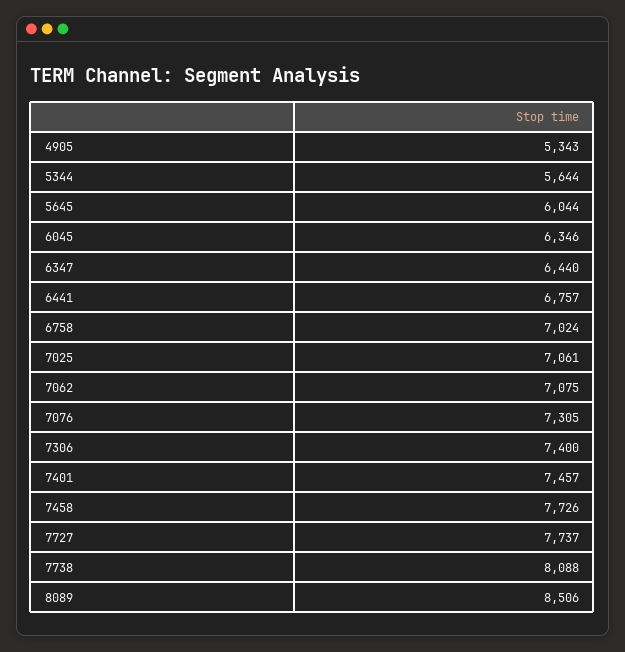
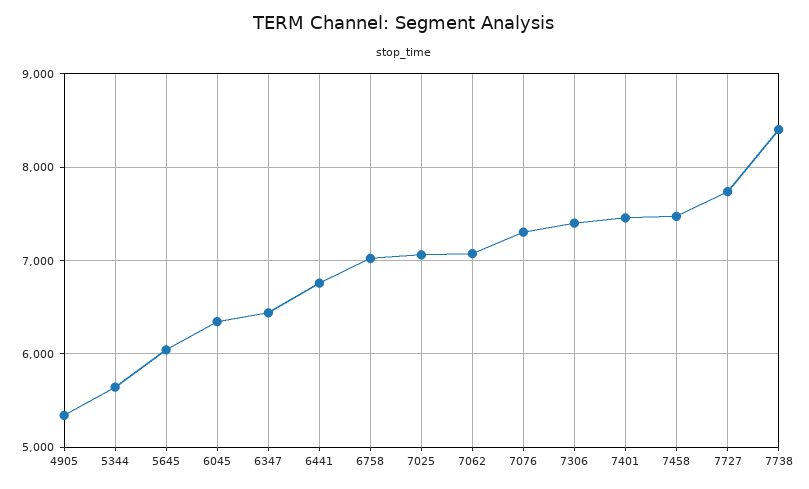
7458: 7726 -> 7500
7738: 8088 -> 8400
8089: 8506 -> none

